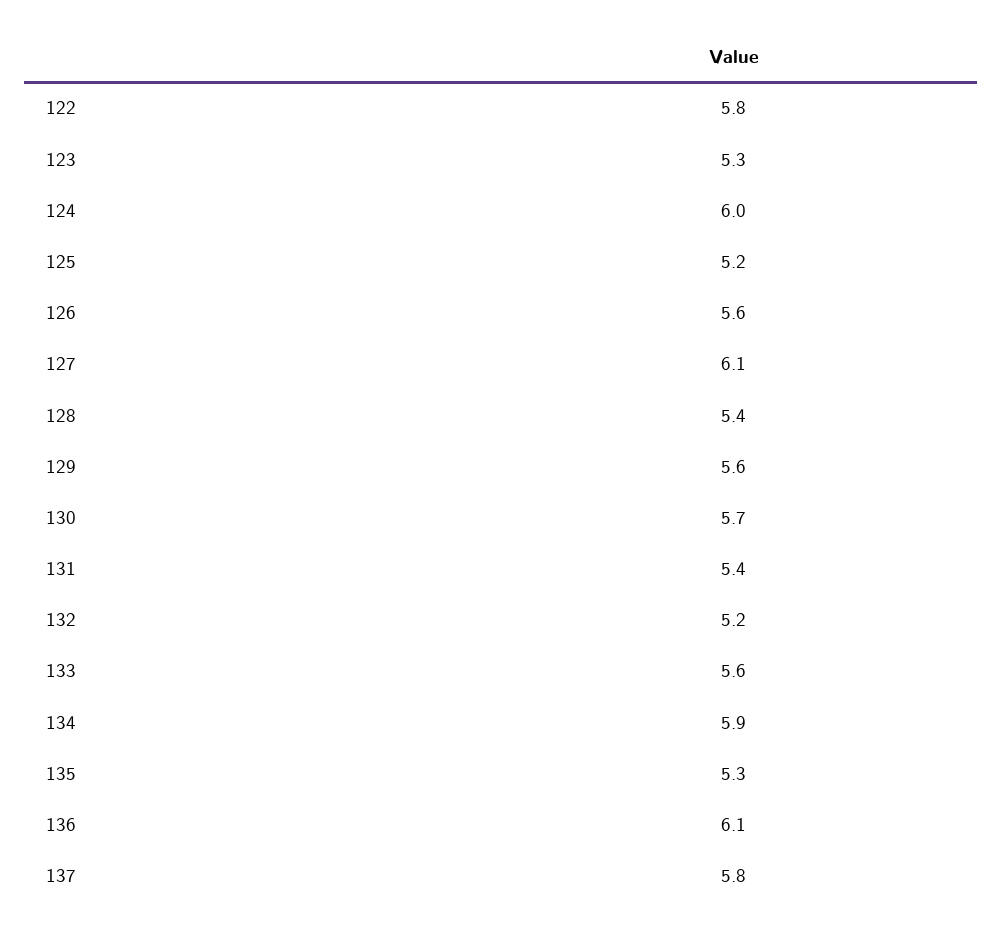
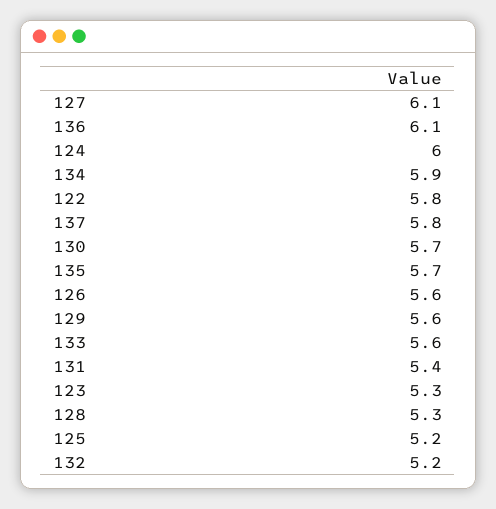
128: 5.4 -> 5.3
135: 5.3 -> 5.7

